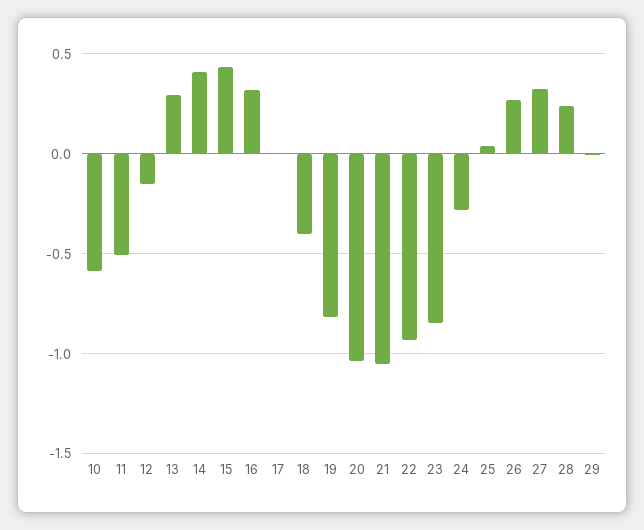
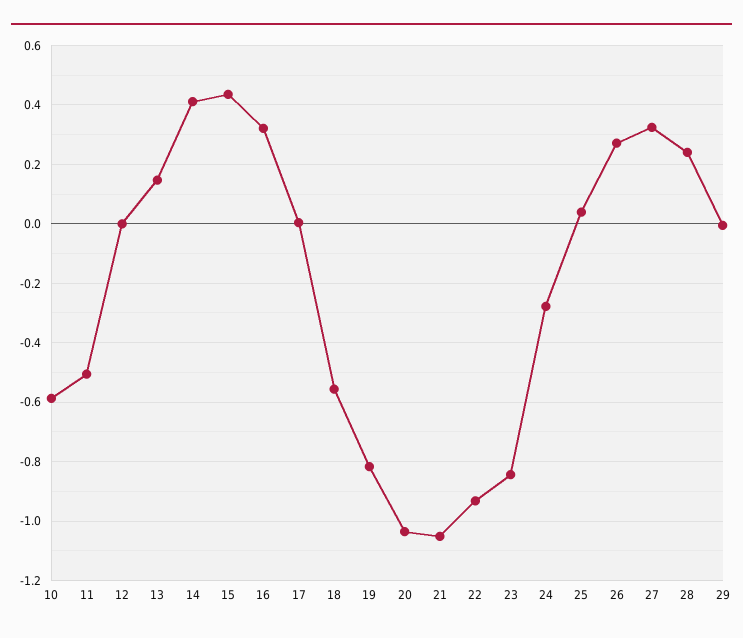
12: -0.15 -> 0
13: 0.3 -> 0.15
18: -0.4 -> -0.55

